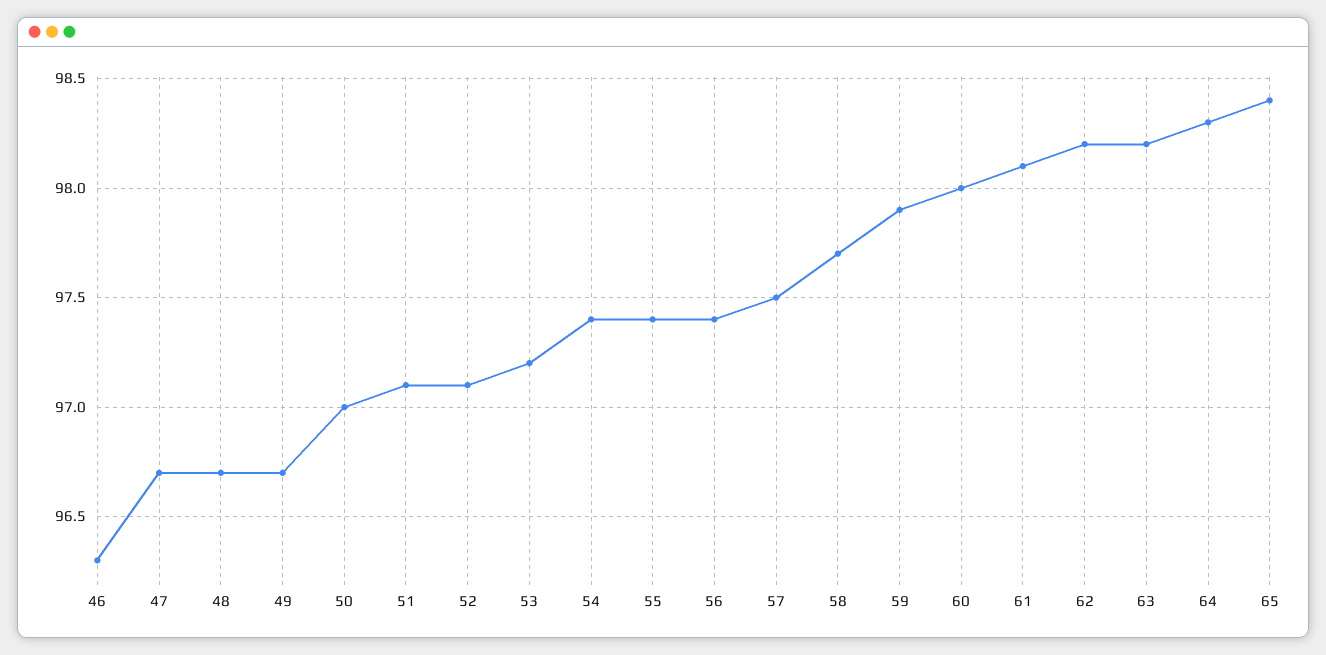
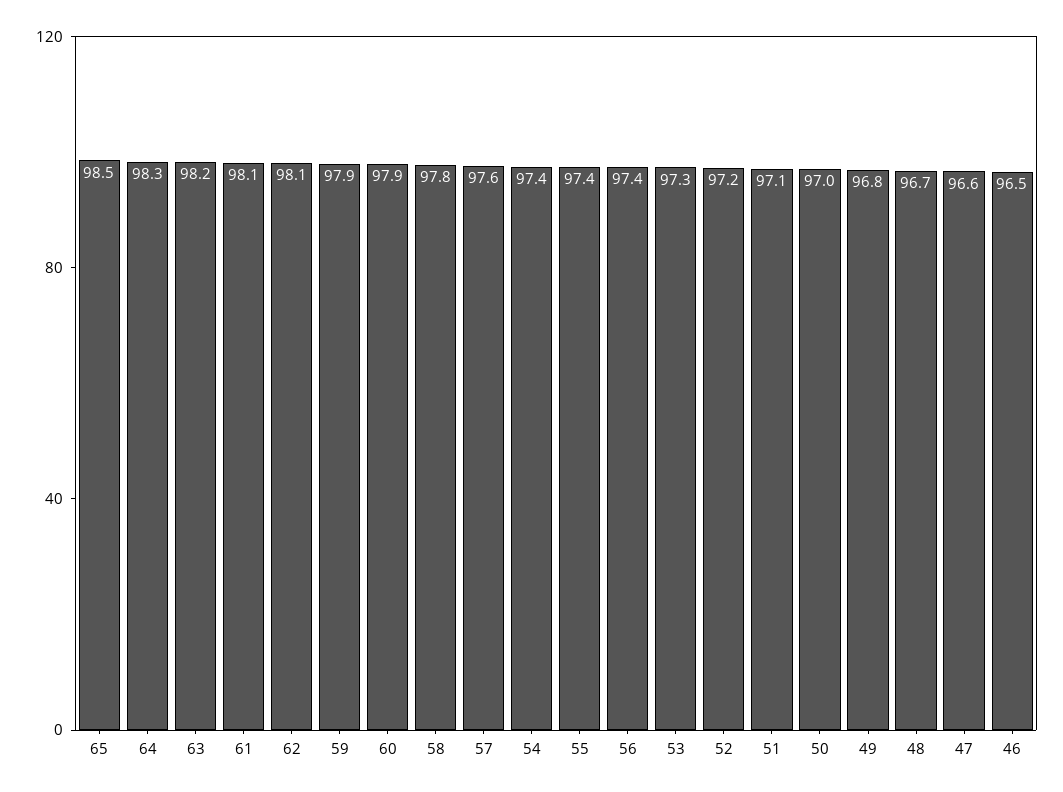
46: 96.3 -> 96.5
47: 96.7 -> 96.6
49: 96.7 -> 96.8
52: 97.1 -> 97.2
53: 97.2 -> 97.3
57: 97.5 -> 97.6
58: 97.7 -> 97.8
60: 98 -> 97.9
62: 98.2 -> 98.1
65: 98.4 -> 98.5

